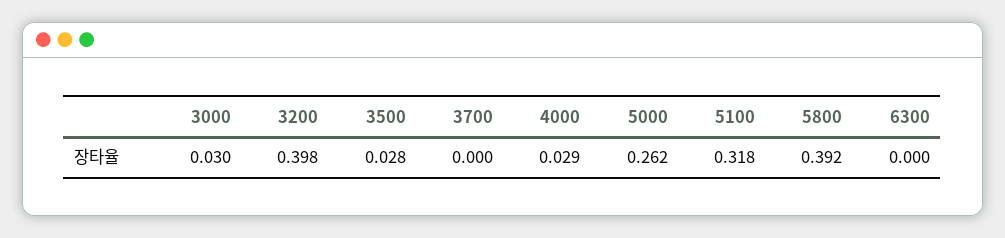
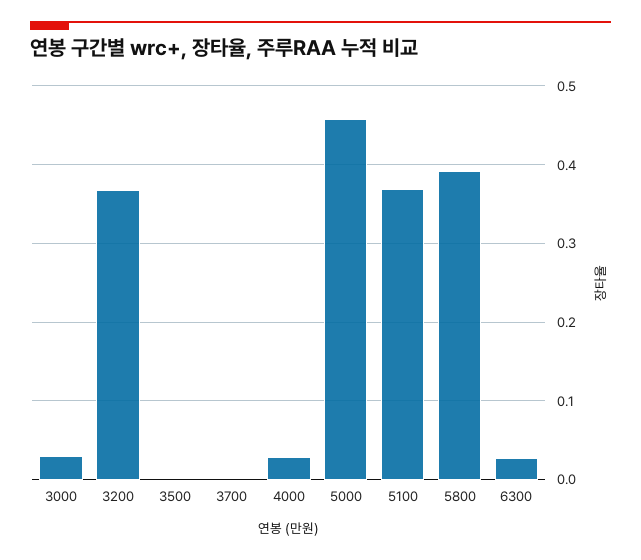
3200: 0.398 -> 0.37
3500: 0.028 -> 0
5000: 0.262 -> 0.46
5100: 0.318 -> 0.37
6300: 0 -> 0.03

